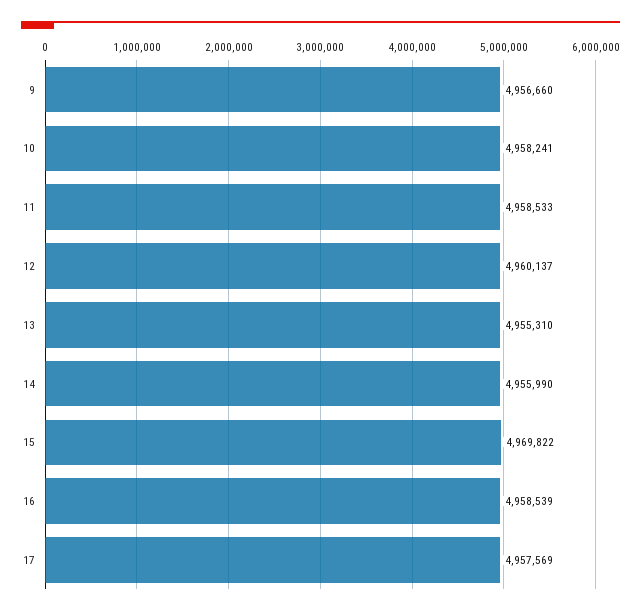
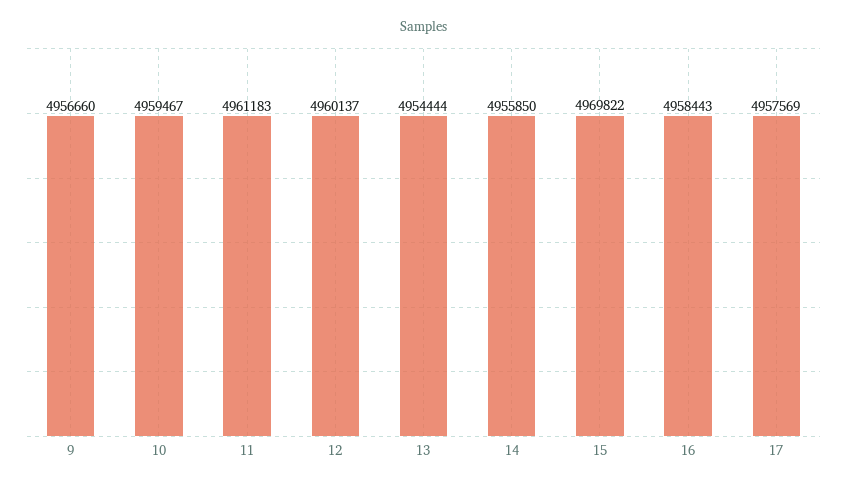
10: 4958241 -> 4959467
11: 4958533 -> 4961183
13: 4955310 -> 4954444
14: 4955990 -> 4955850
16: 4958539 -> 4958443

